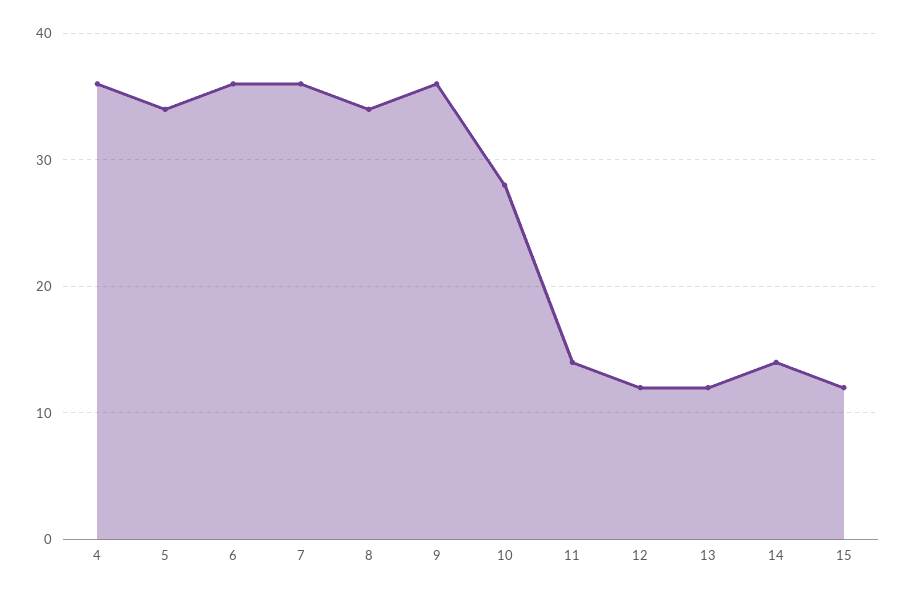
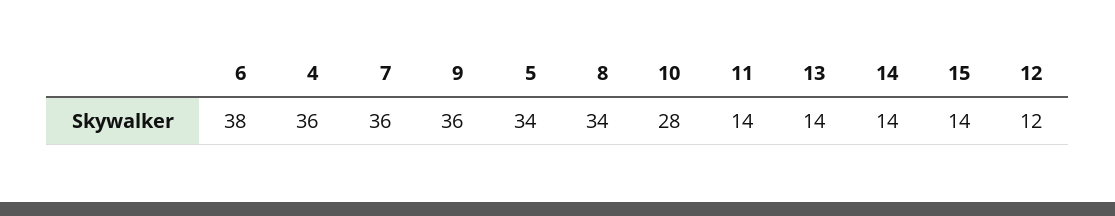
6: 36 -> 38
13: 12 -> 14
15: 12 -> 14

